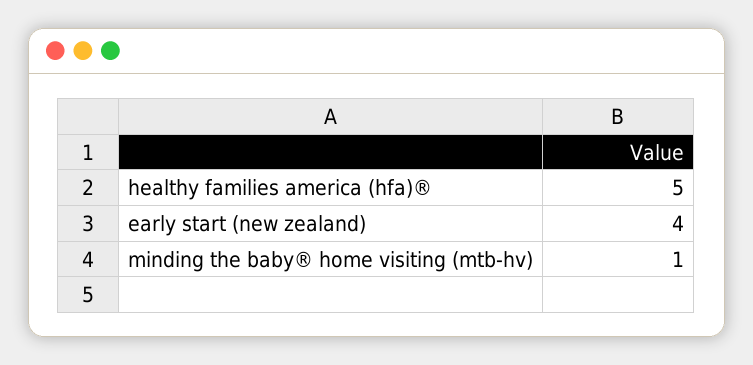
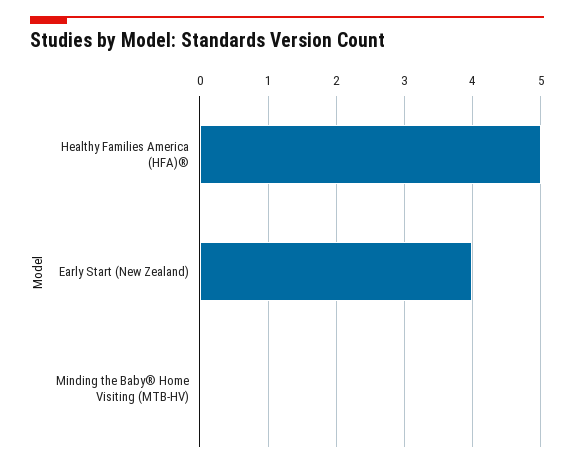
minding the baby® home visiting (mtb-hv): 1 -> 0

